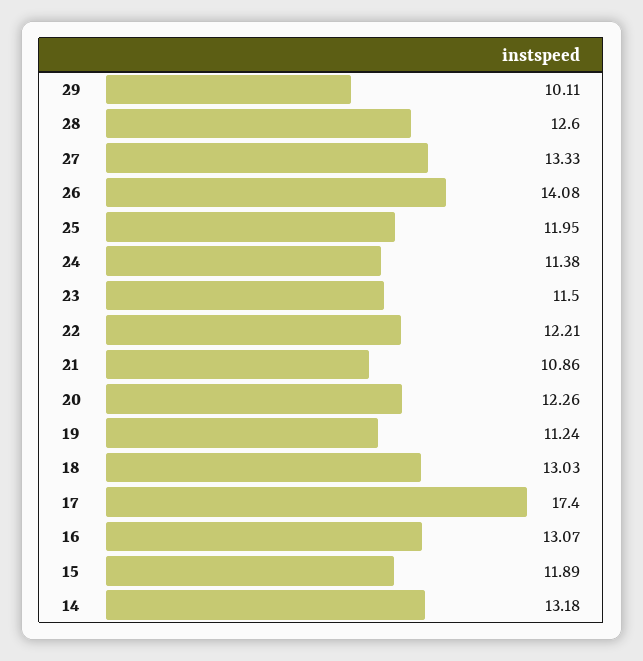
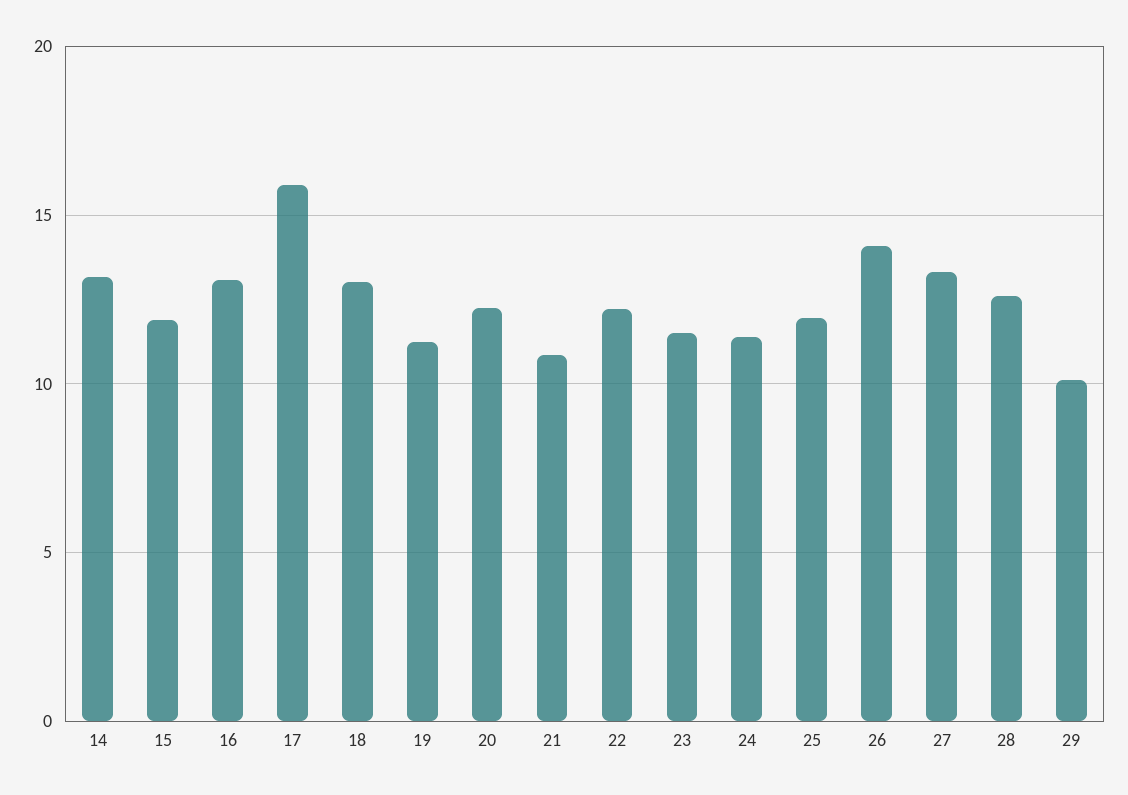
17: 17.4 -> 16

